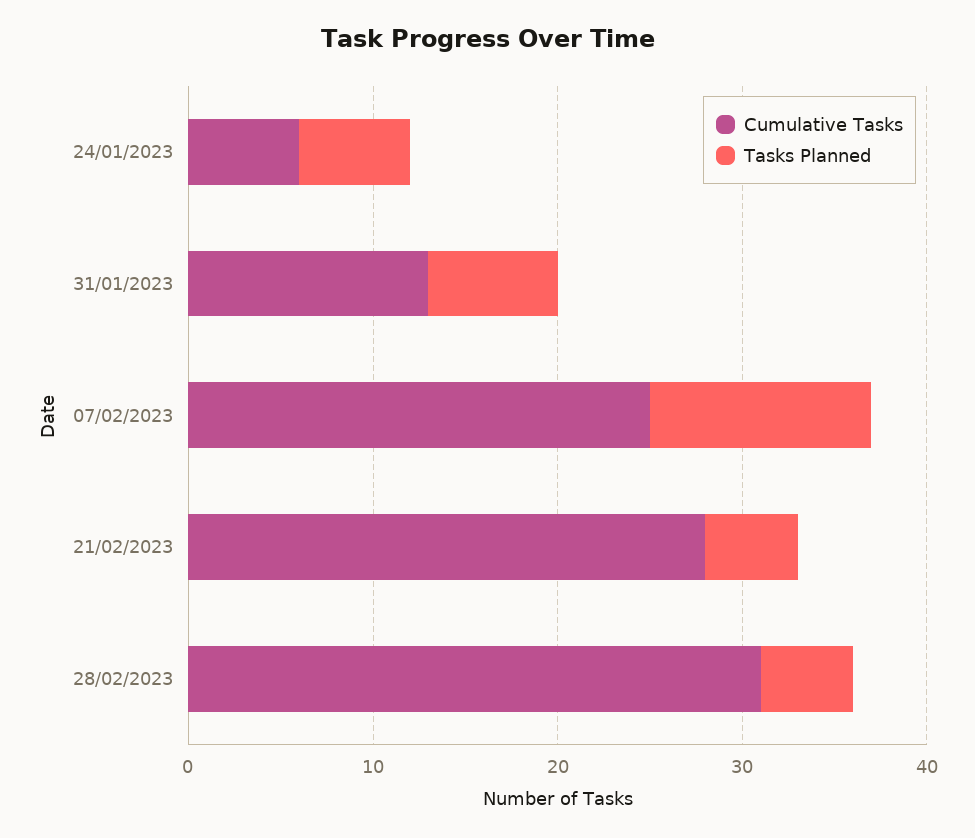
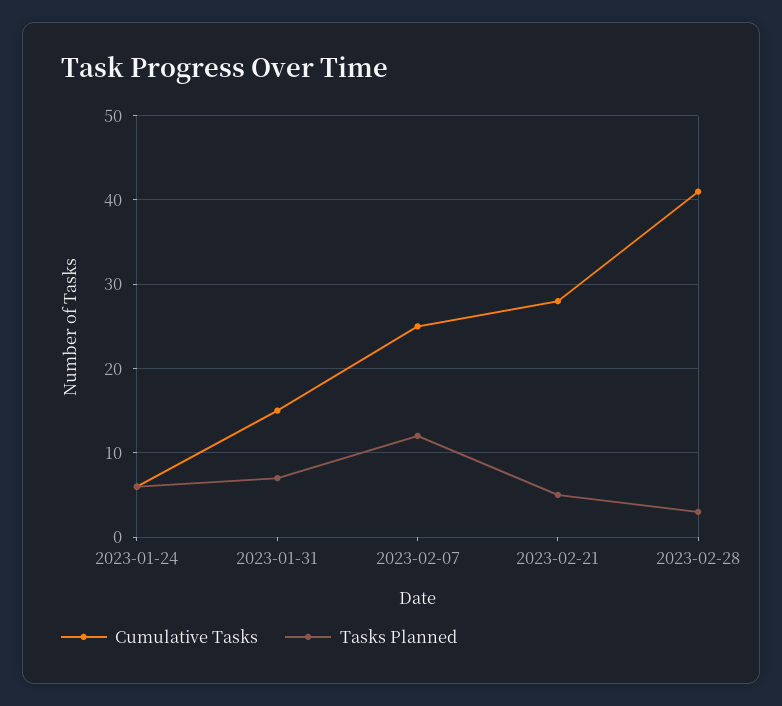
Cumulative Tasks, 31/01/2023: 13 -> 15
Cumulative Tasks, 28/02/2023: 31 -> 41
Tasks Planned, 28/02/2023: 5 -> 3

